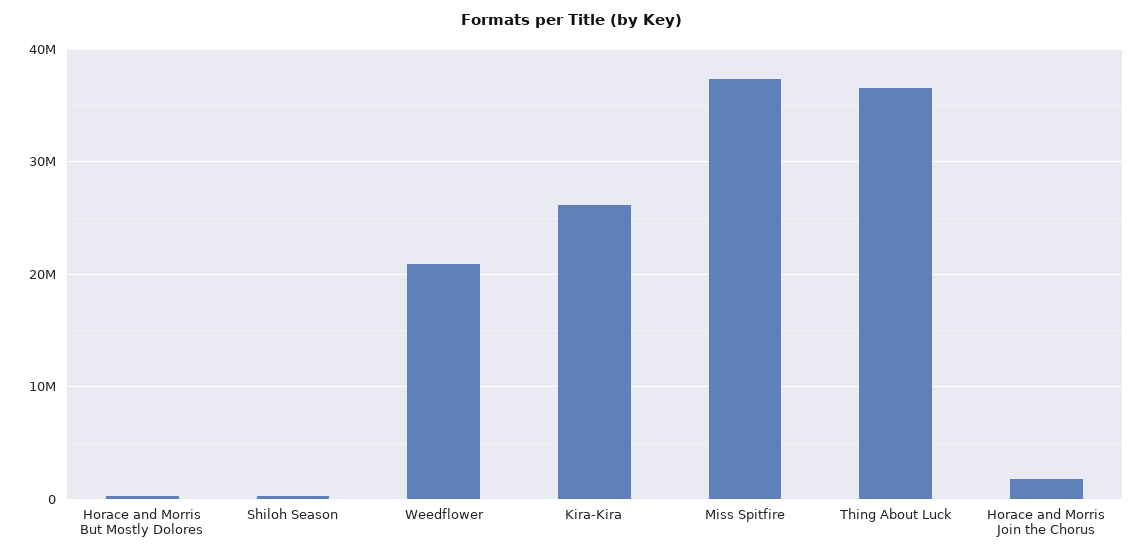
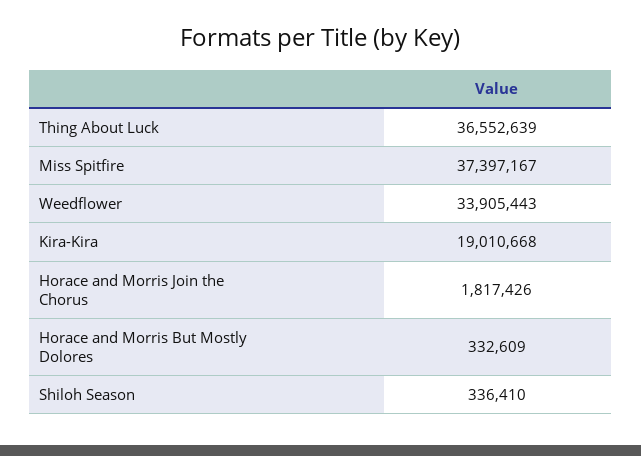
Weedflower: 21000000 -> 33905443
Kira-Kira: 26000000 -> 19010668

